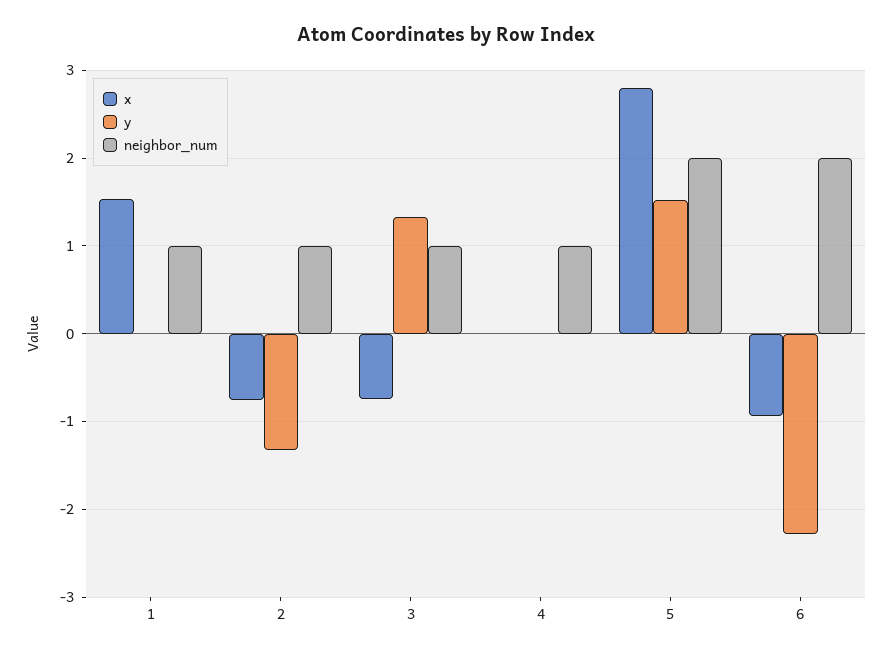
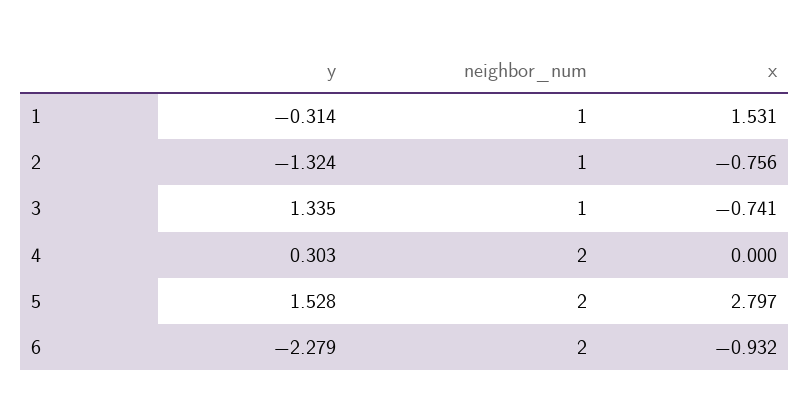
y, 1: 0 -> -0.314
y, 4: 0 -> 0.303
neighbor_num, 4: 1 -> 2

